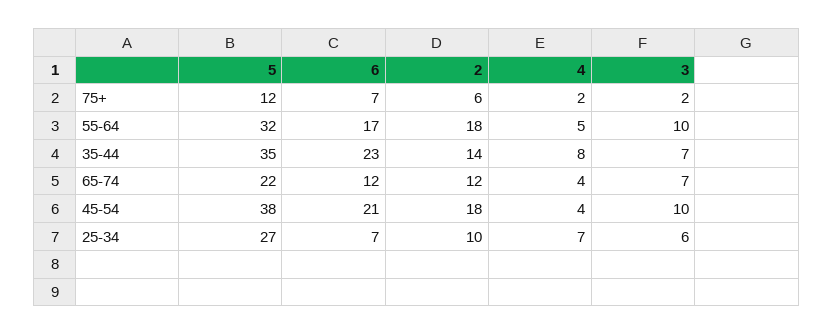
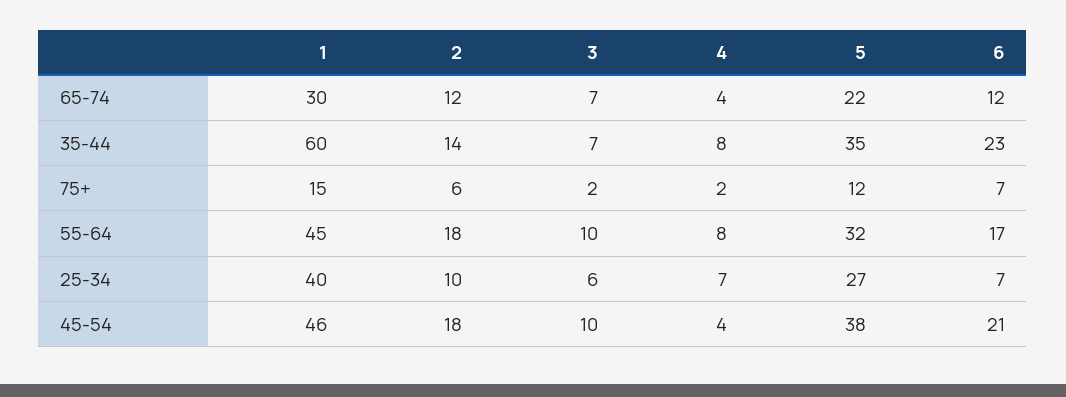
4, 55-64: 5 -> 8
1, 65-74: none -> 30
1, 35-44: none -> 60
1, 75+: none -> 15
1, 55-64: none -> 45
1, 25-34: none -> 40
1, 45-54: none -> 46

